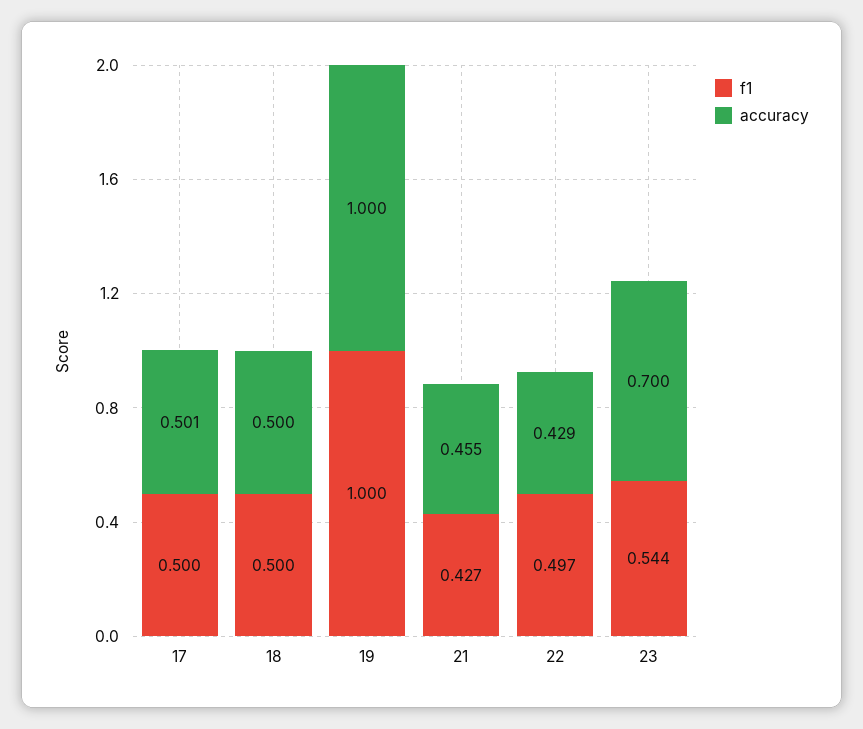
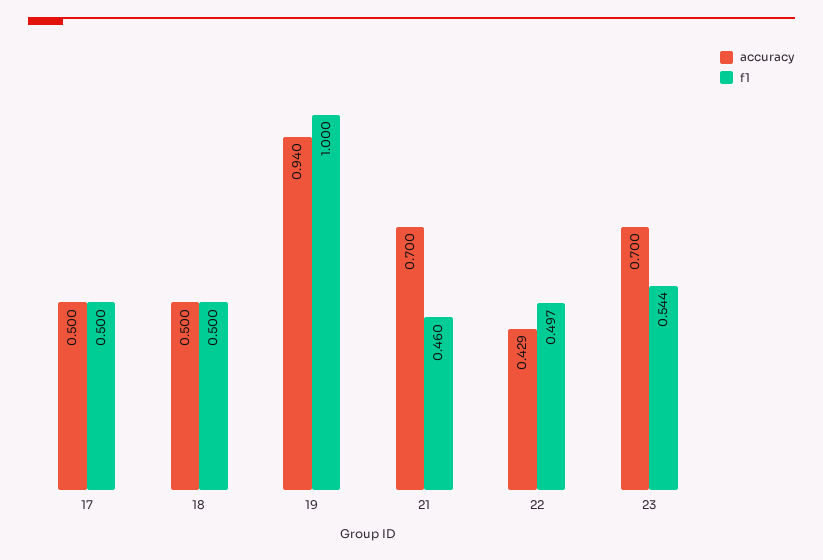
accuracy, 17: 0.501 -> 0.5
accuracy, 19: 1 -> 0.94
f1, 21: 0.427 -> 0.46
accuracy, 21: 0.455 -> 0.7

